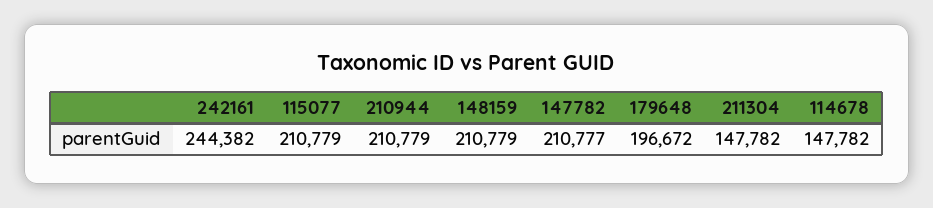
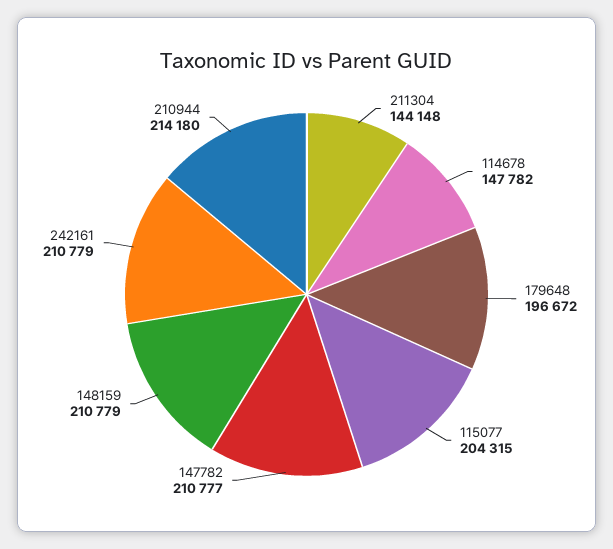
242161: 244382 -> 210779
115077: 210779 -> 204315
210944: 210779 -> 214180
211304: 147782 -> 144148

